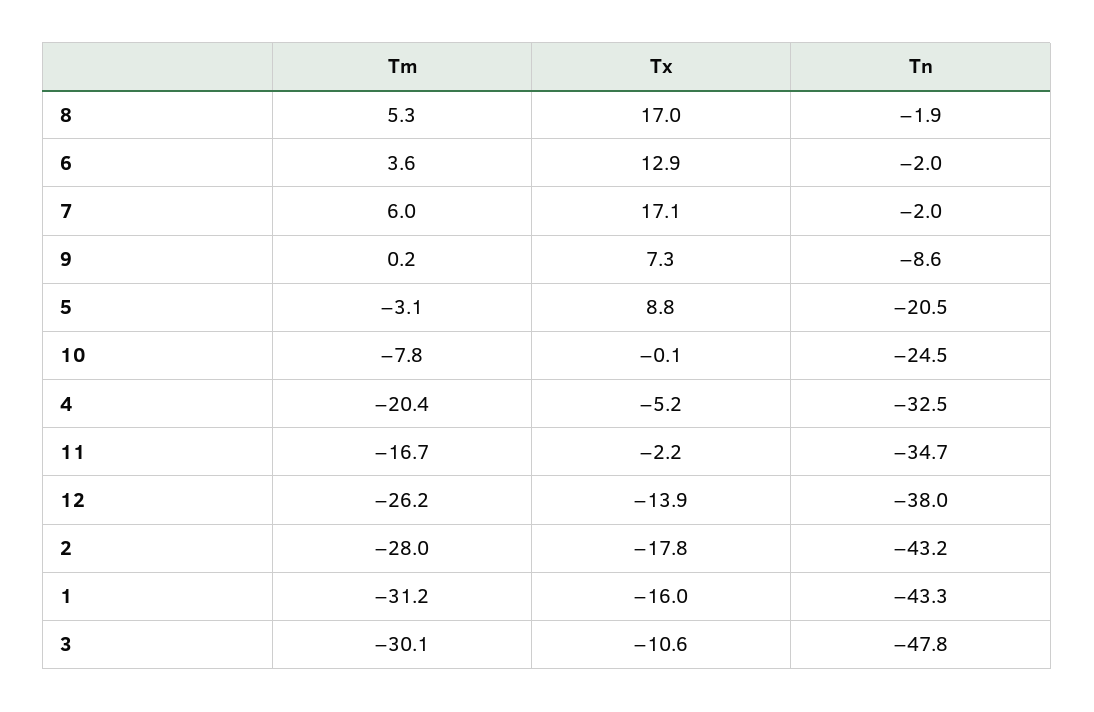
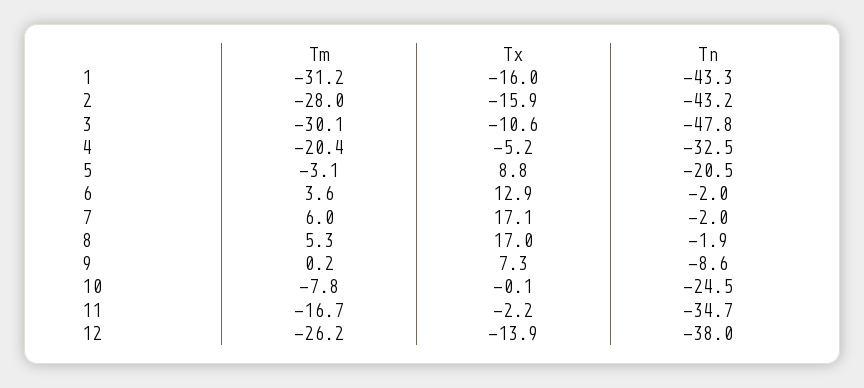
Tx, 2: -17.8 -> -15.9

